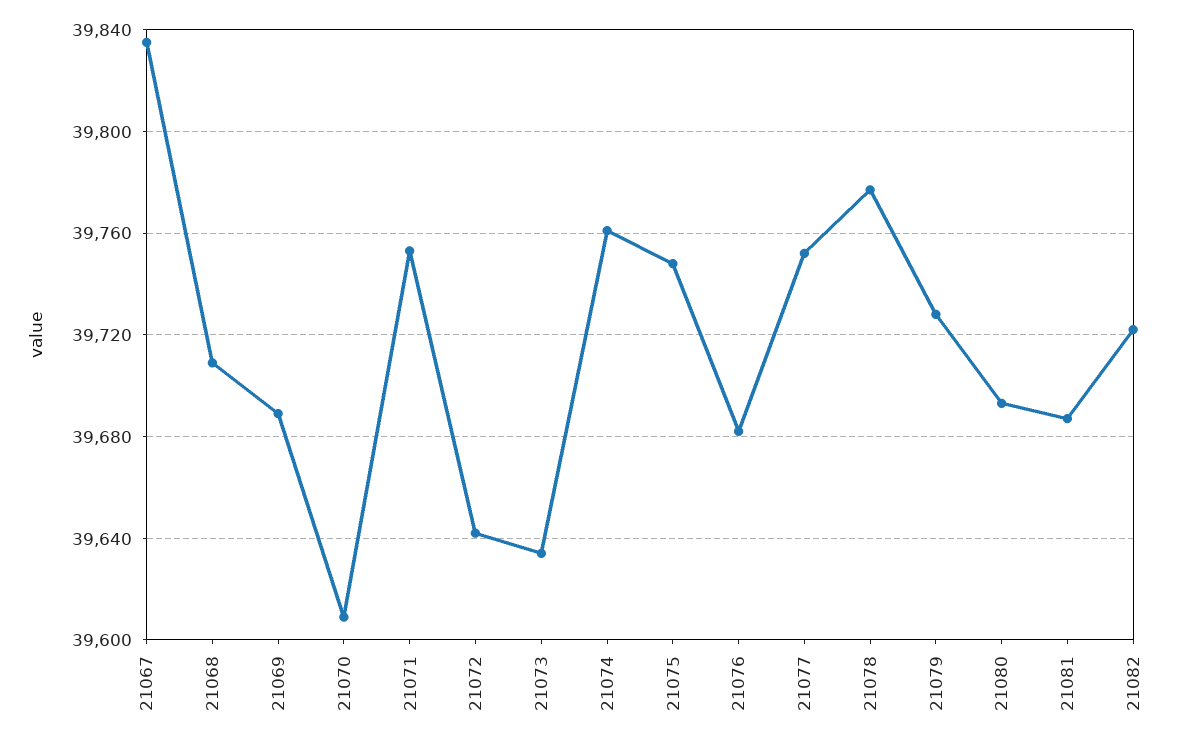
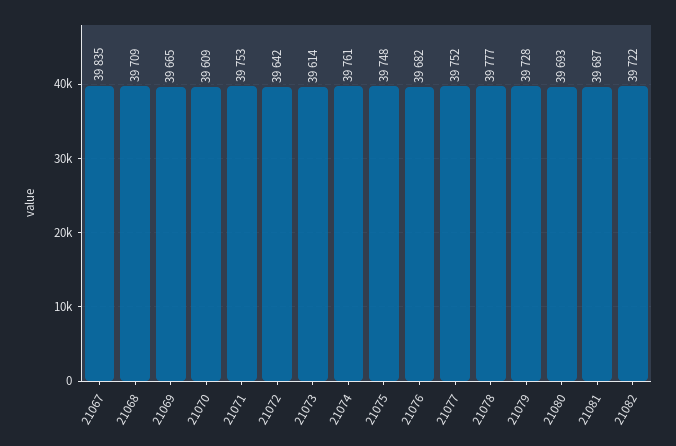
21069: 39690 -> 39665
21073: 39635 -> 39614

